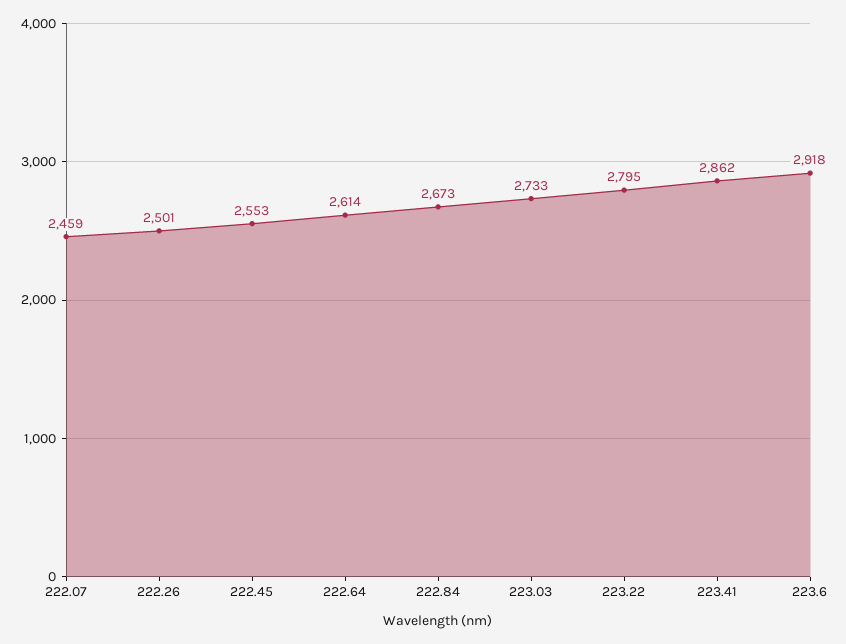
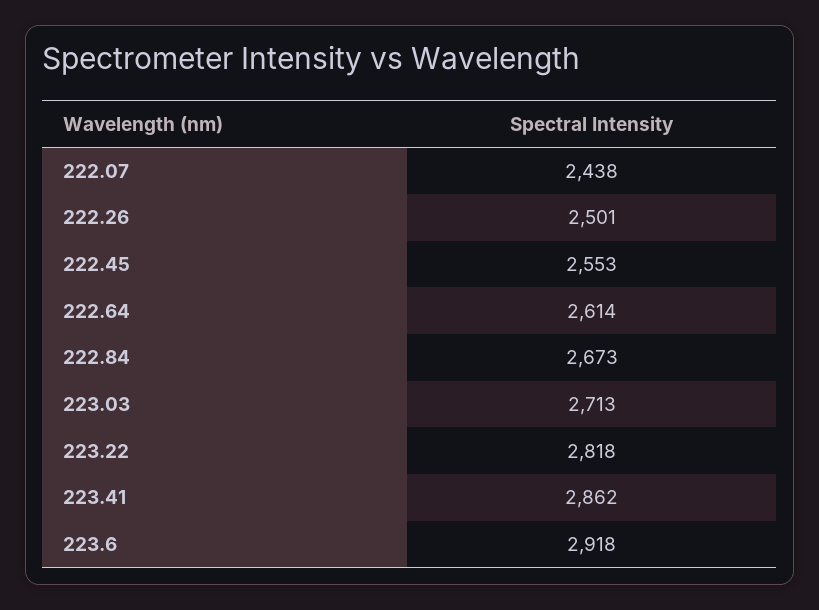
222.07: 2459 -> 2438
223.03: 2733 -> 2713
223.22: 2795 -> 2818

